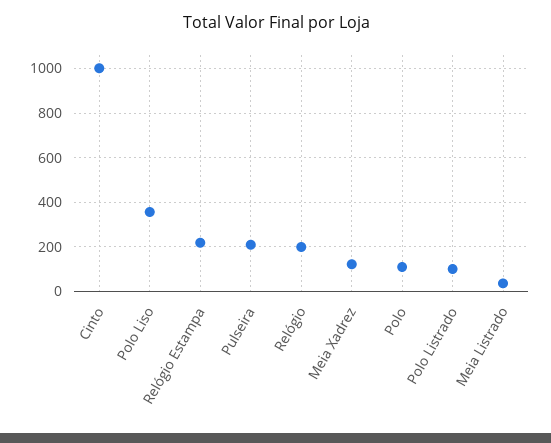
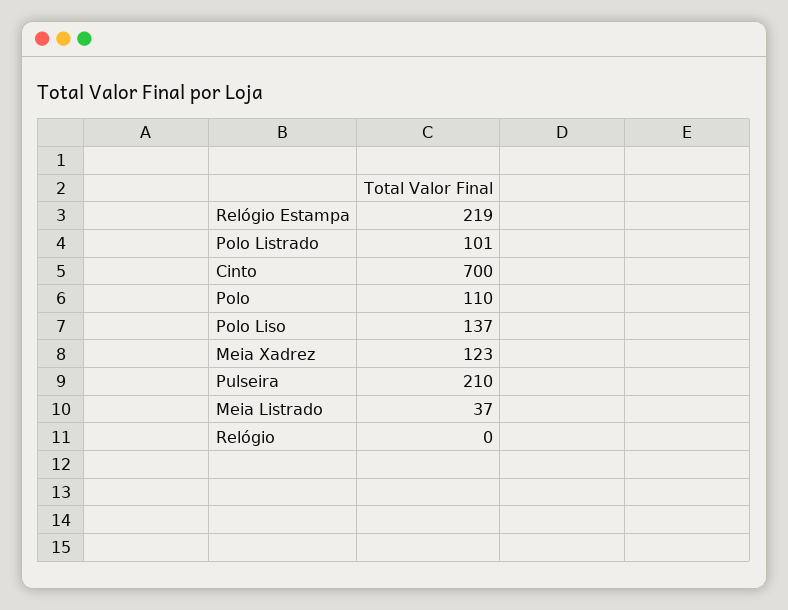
Cinto: 1000 -> 700
Polo Liso: 350 -> 137
Relógio: 200 -> 0

